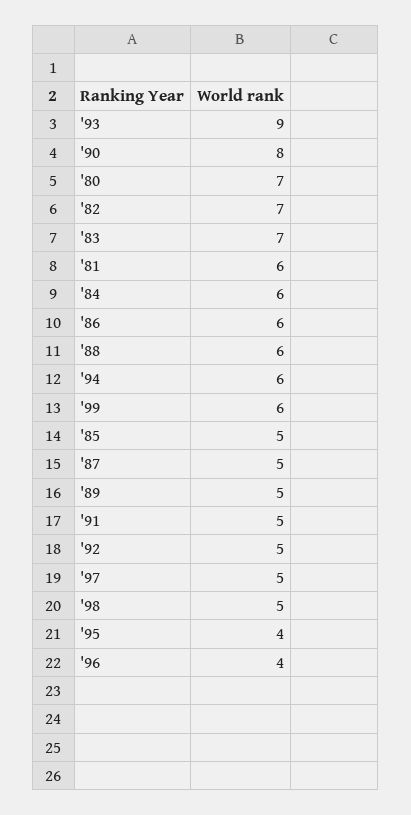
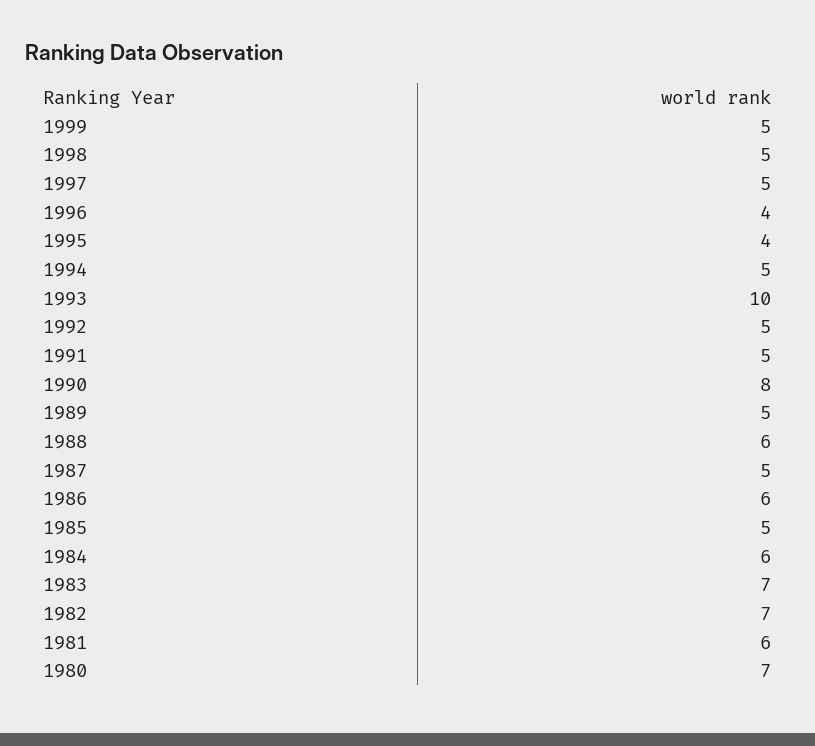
'93: 9 -> 10
'94: 6 -> 5
'99: 6 -> 5

